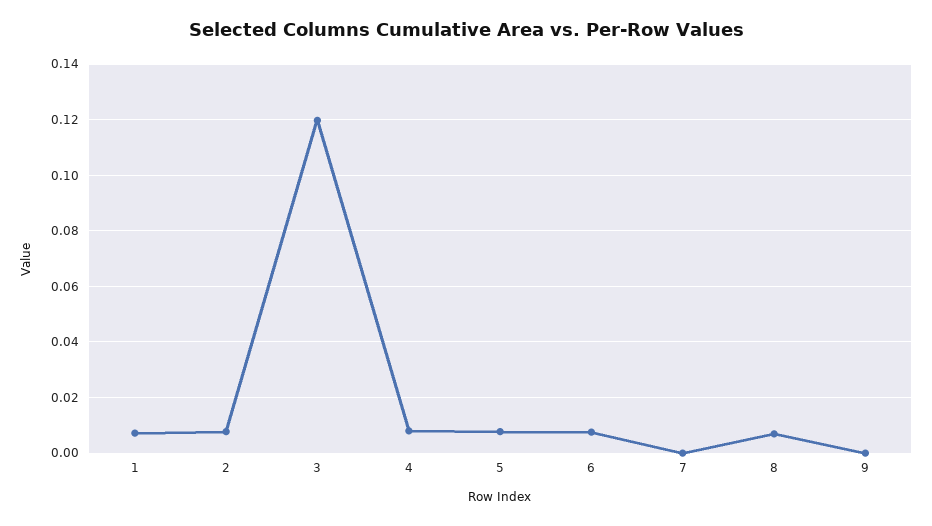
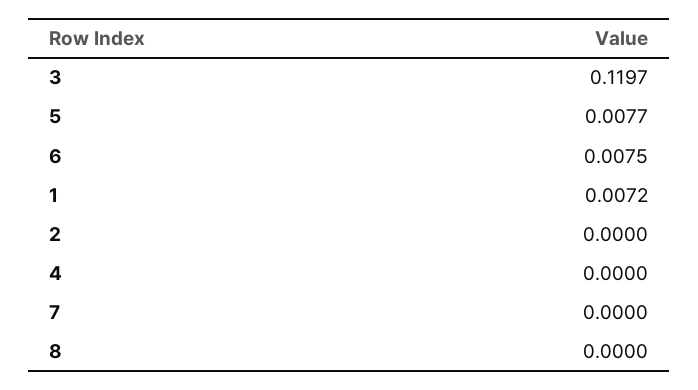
2: 0.0075 -> 0
4: 0.0075 -> 0
8: 0.0075 -> 0
9: 0 -> none

